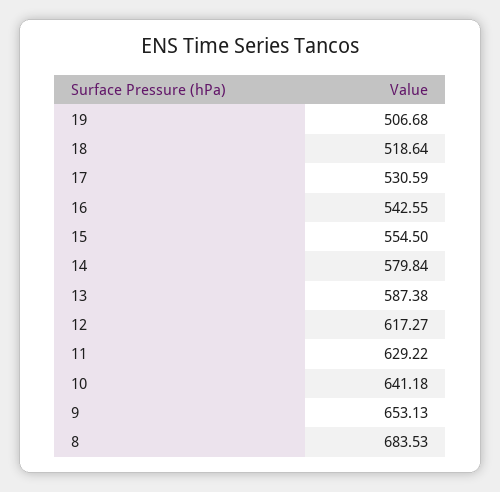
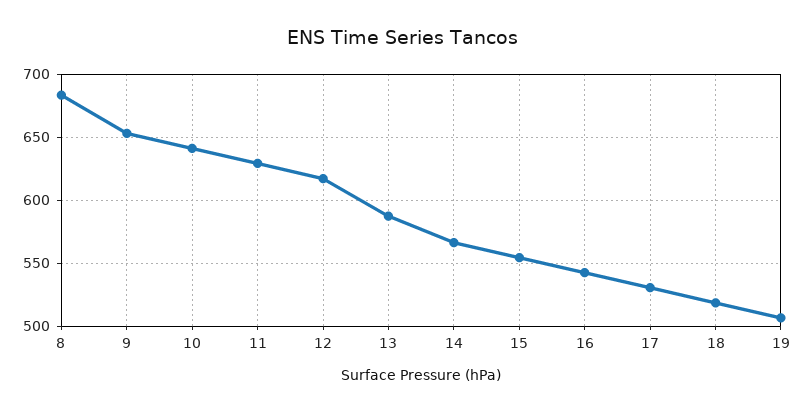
14: 579.84 -> 565

